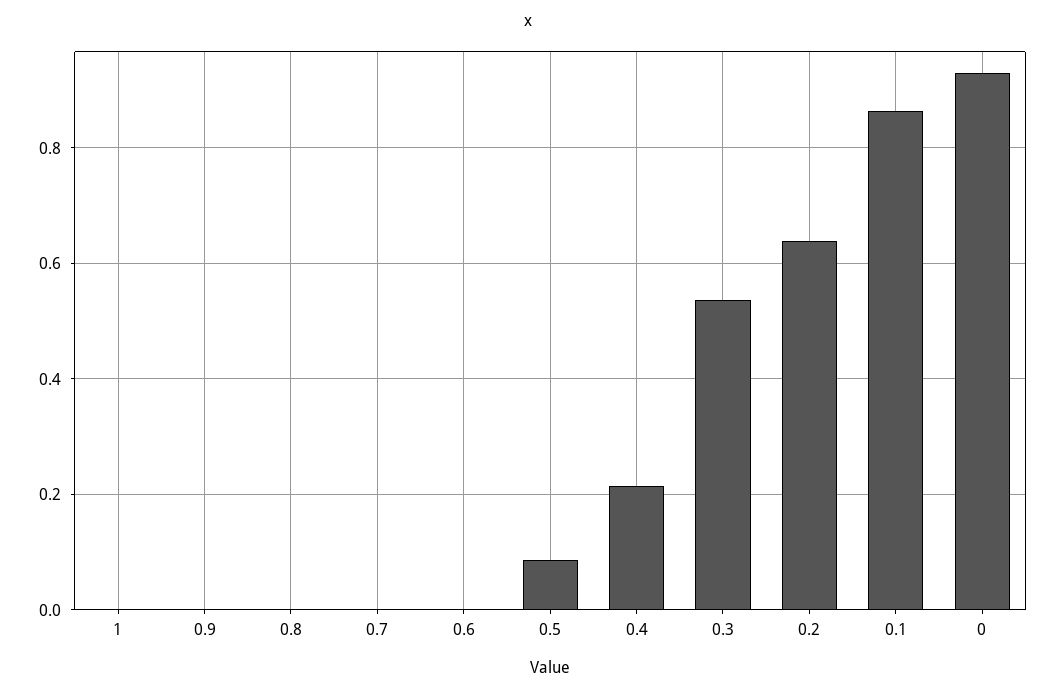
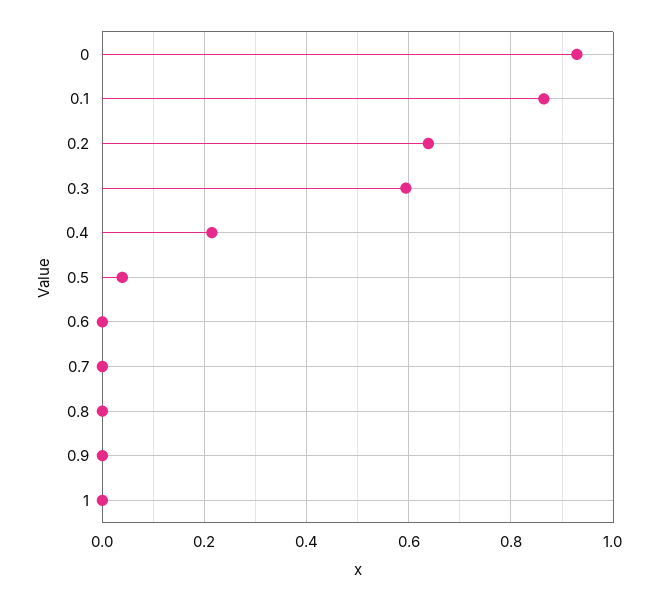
0.5: 0.08 -> 0.04
0.3: 0.54 -> 0.6

